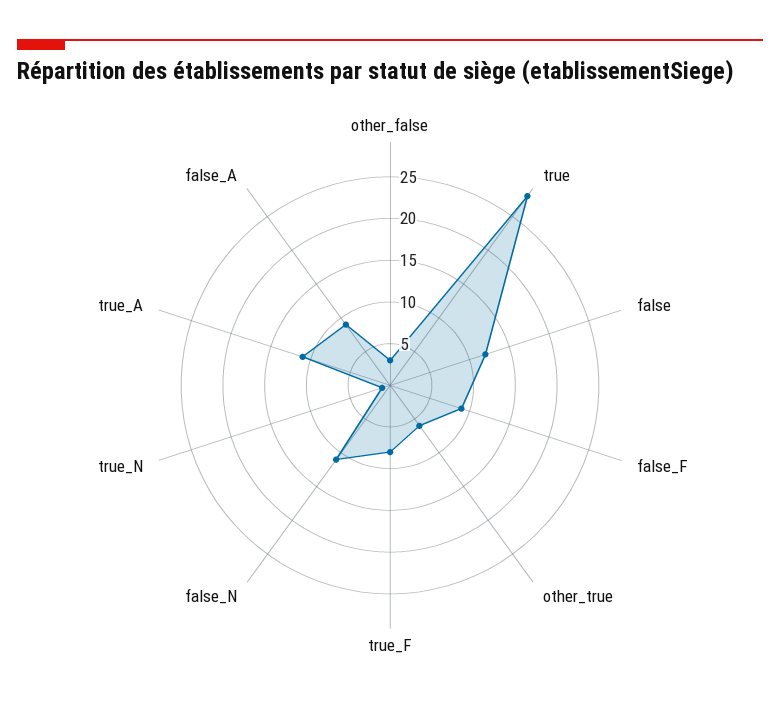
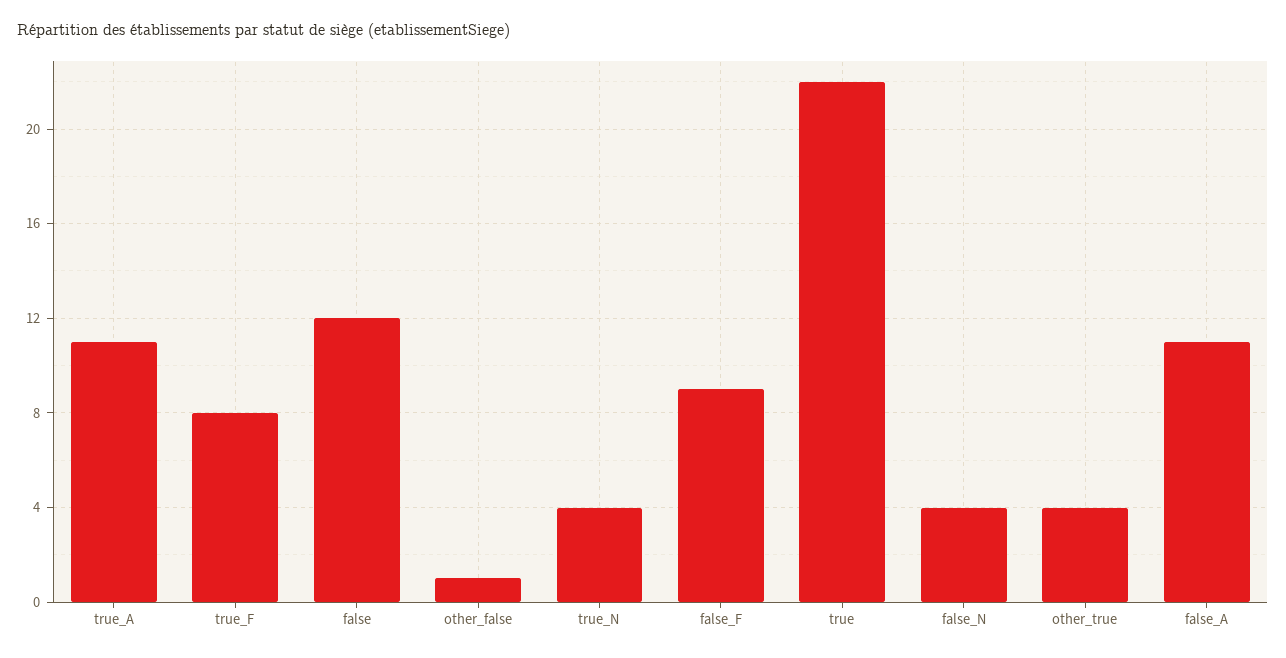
other_false: 3 -> 1
true: 28 -> 22
other_true: 6 -> 4
false_N: 11 -> 4
true_N: 1 -> 4
false_A: 9 -> 11

